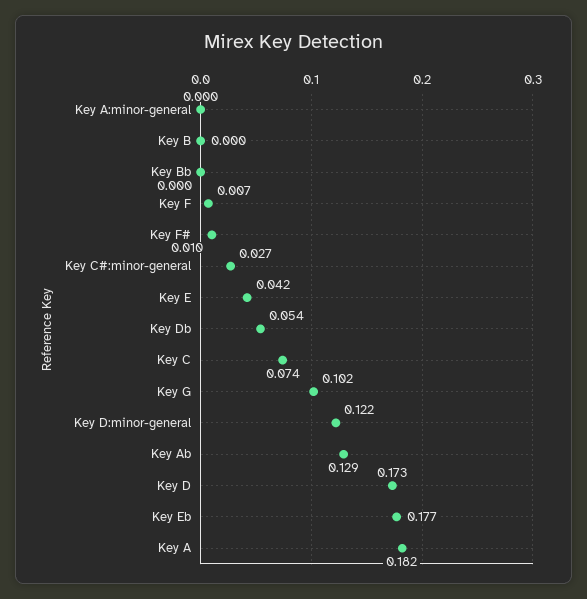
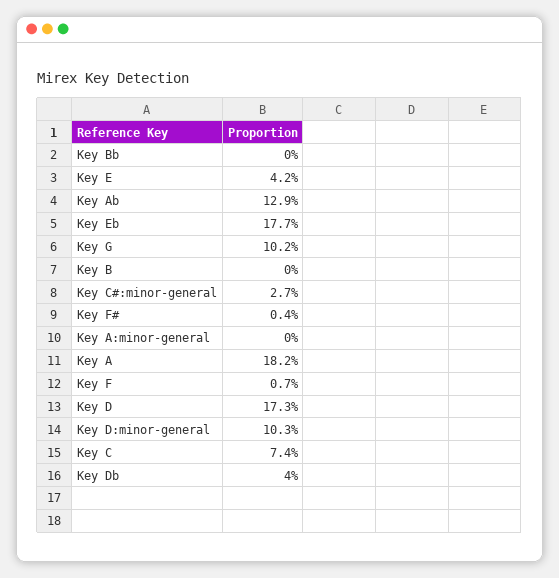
Key F#: 0.01 -> 0.004
Key Db: 0.054 -> 0.04
Key D:minor-general: 0.122 -> 0.103

